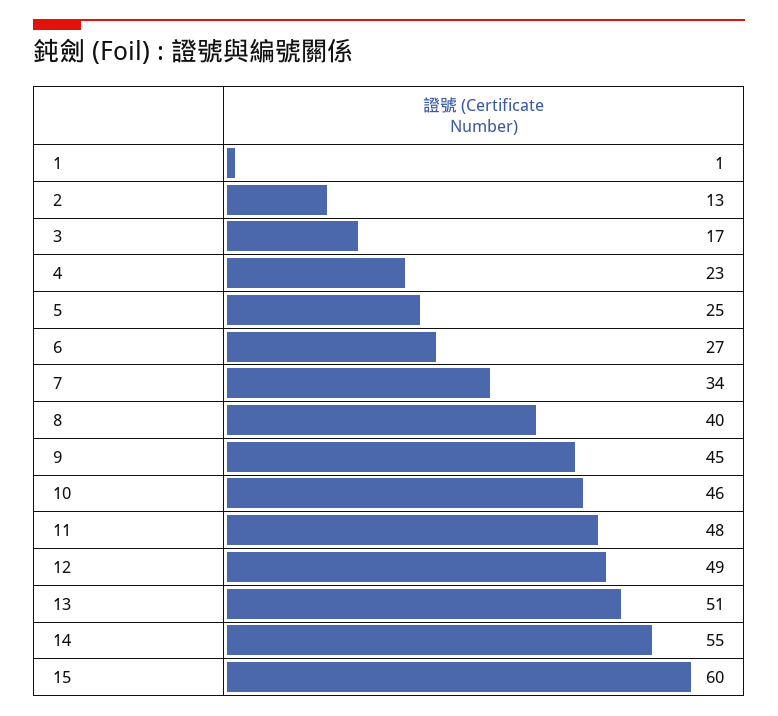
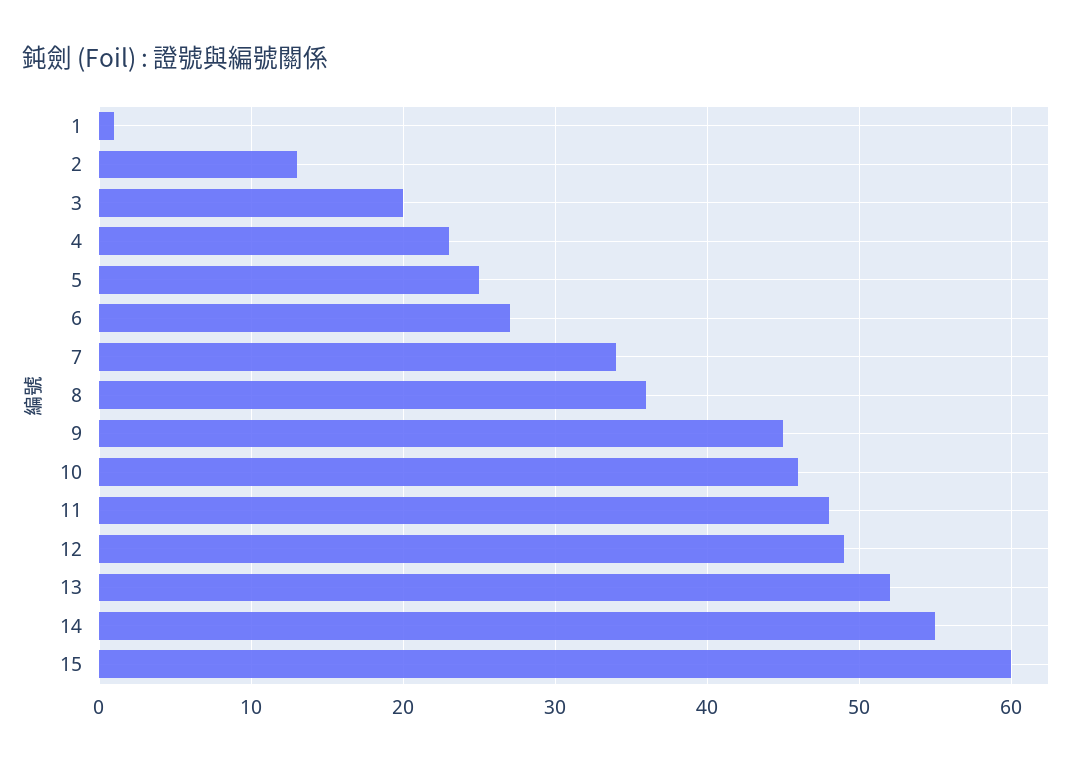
3: 17 -> 20
8: 40 -> 36
13: 51 -> 52

